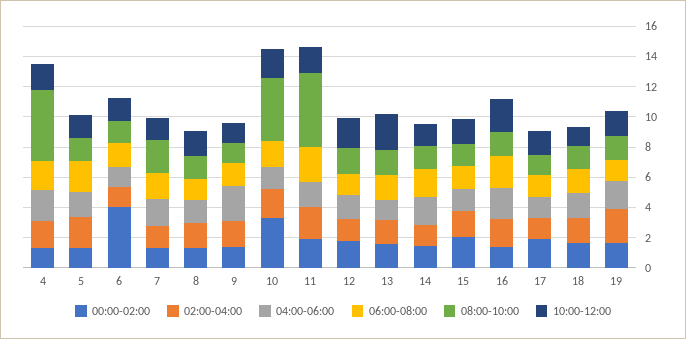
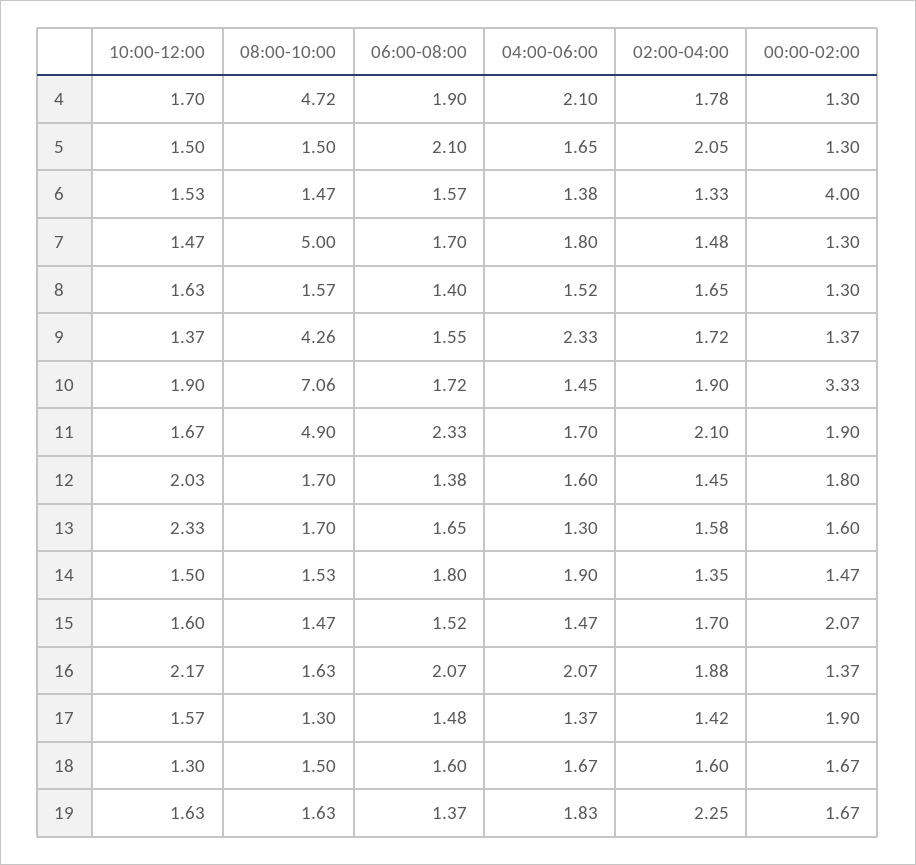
08:00-10:00, 7: 2 -> 5
08:00-10:00, 9: 1 -> 4.26
08:00-10:00, 10: 4 -> 7.06

